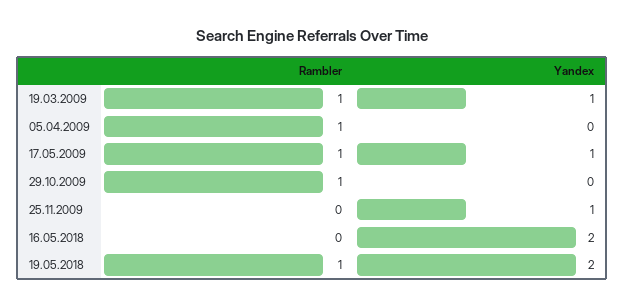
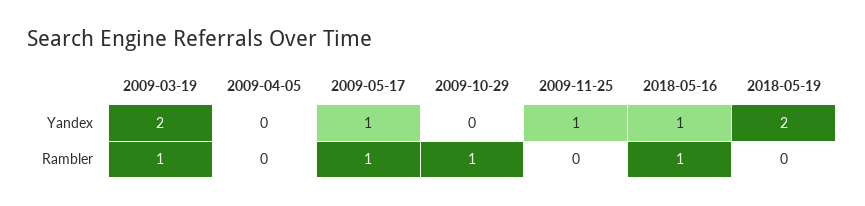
Yandex, 19.03.2009: 1 -> 2
Rambler, 05.04.2009: 1 -> 0
Rambler, 16.05.2018: 0 -> 1
Yandex, 16.05.2018: 2 -> 1
Rambler, 19.05.2018: 1 -> 0

